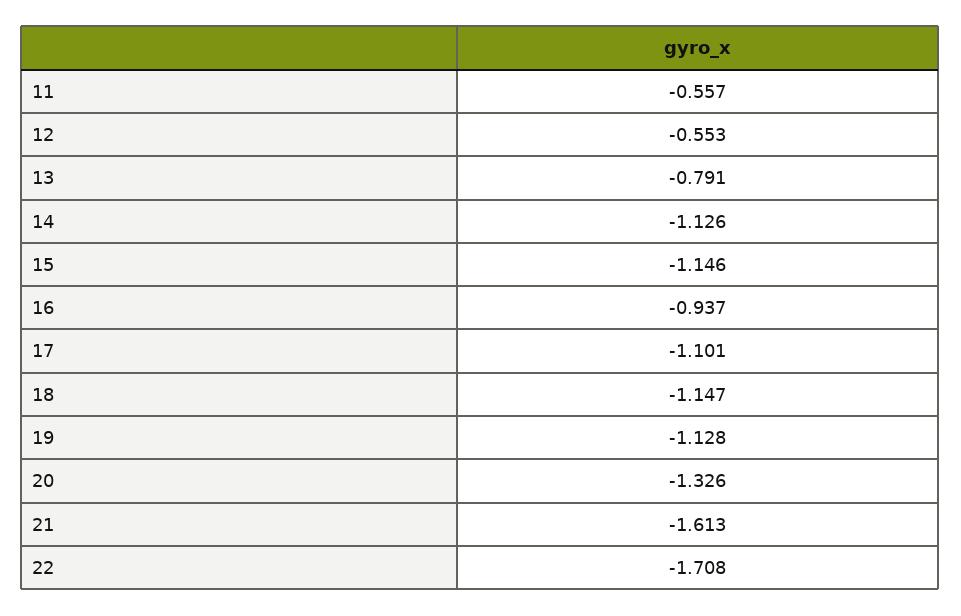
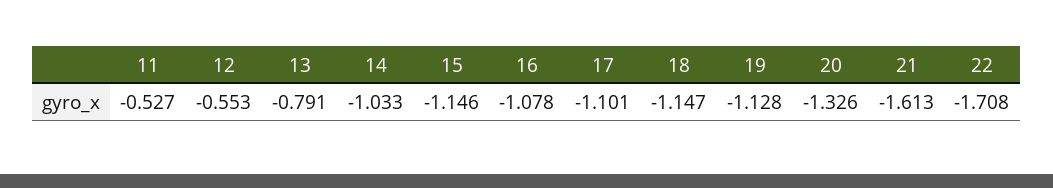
11: -0.557 -> -0.527
14: -1.126 -> -1.033
16: -0.937 -> -1.078

